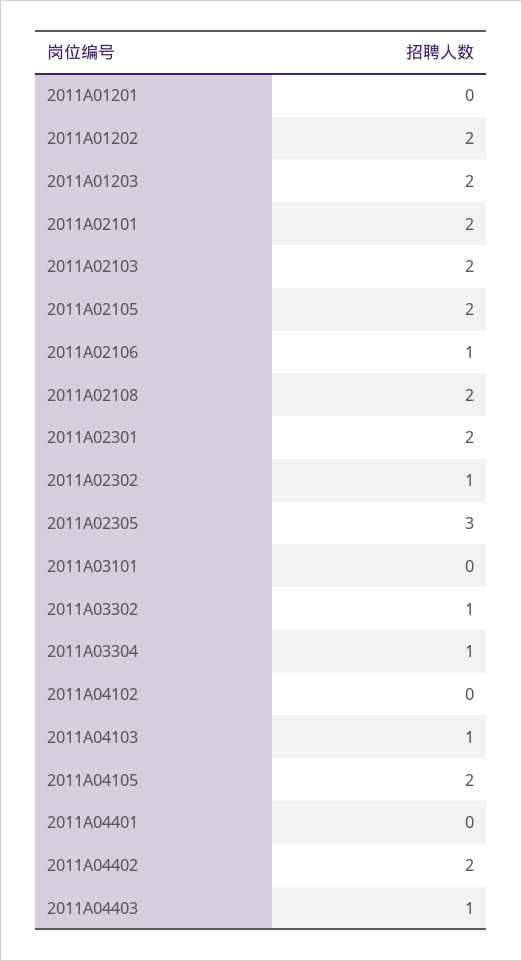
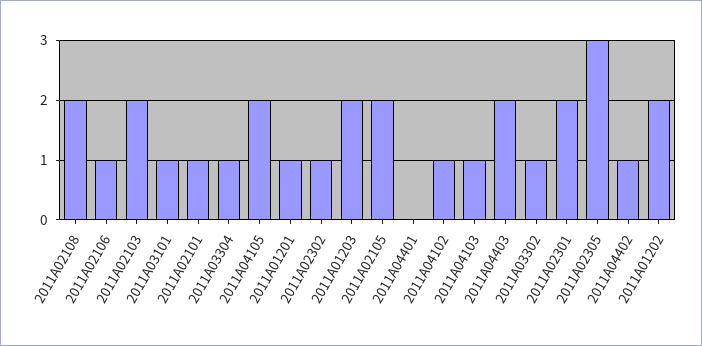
2011A01201: 0 -> 1
2011A02101: 2 -> 1
2011A03101: 0 -> 1
2011A04102: 0 -> 1
2011A04402: 2 -> 1
2011A04403: 1 -> 2

